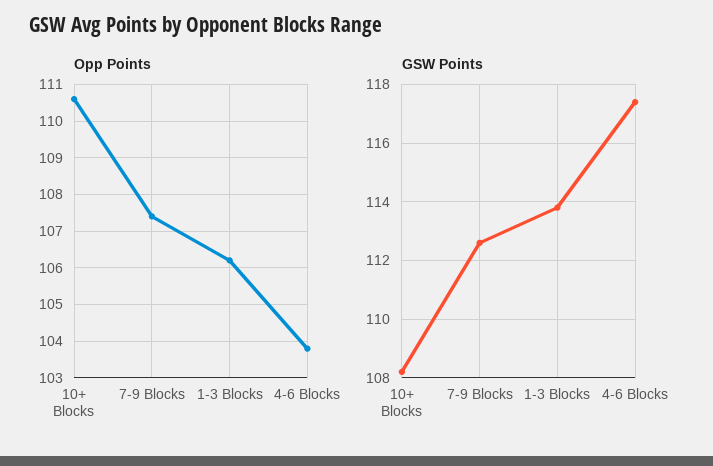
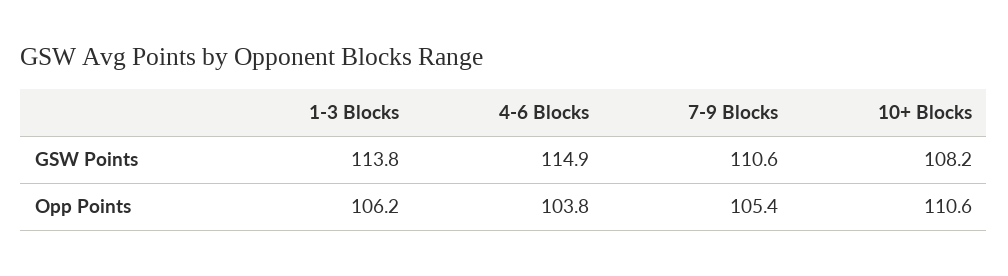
Opp Points, 7-9 Blocks: 107.5 -> 105.4
GSW Points, 7-9 Blocks: 112.5 -> 110.6
GSW Points, 4-6 Blocks: 117.5 -> 114.9

